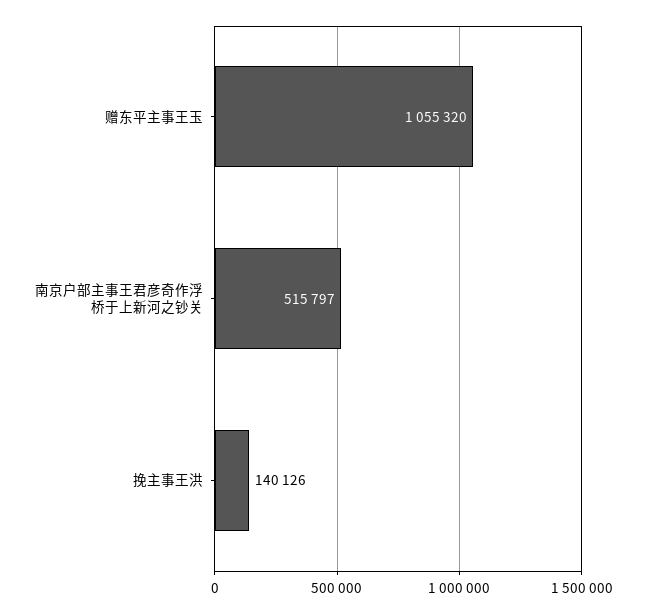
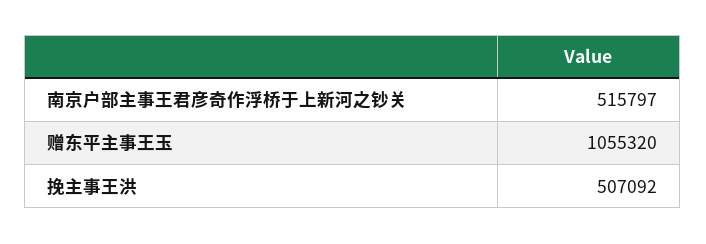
挽主事王洪: 140126 -> 507092

